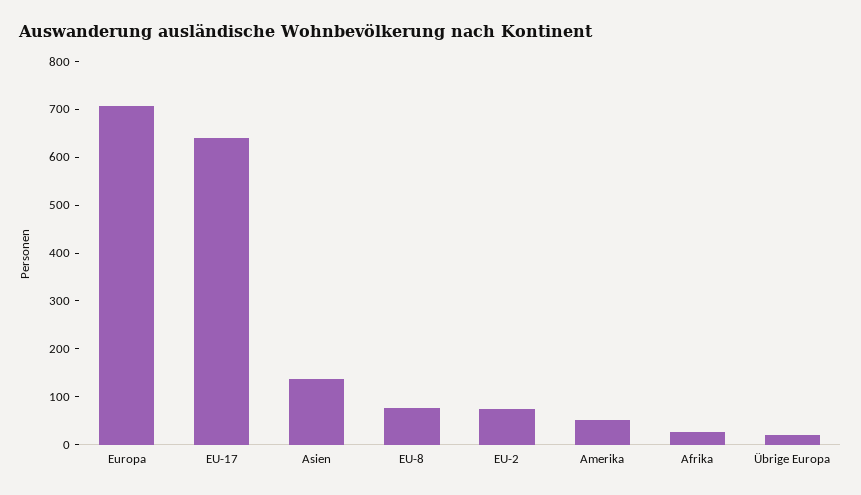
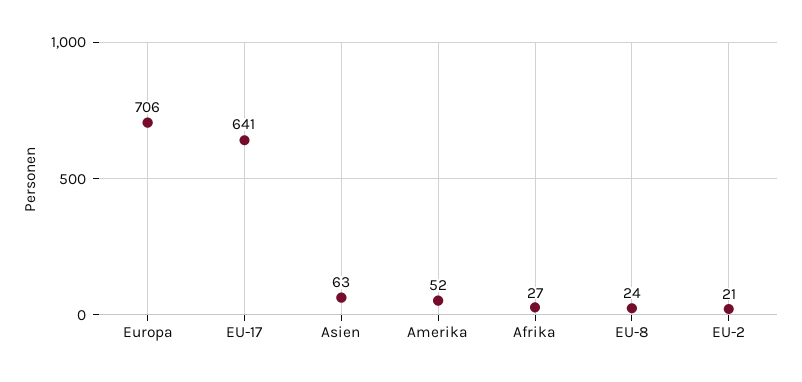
Asien: 140 -> 63
EU-8: 80 -> 24
EU-2: 80 -> 21
Übrige Europa: 20 -> none

